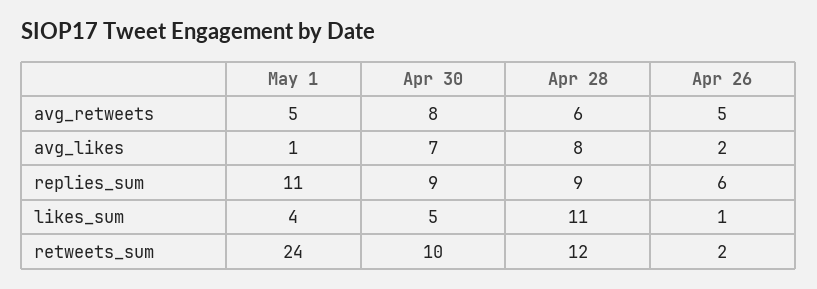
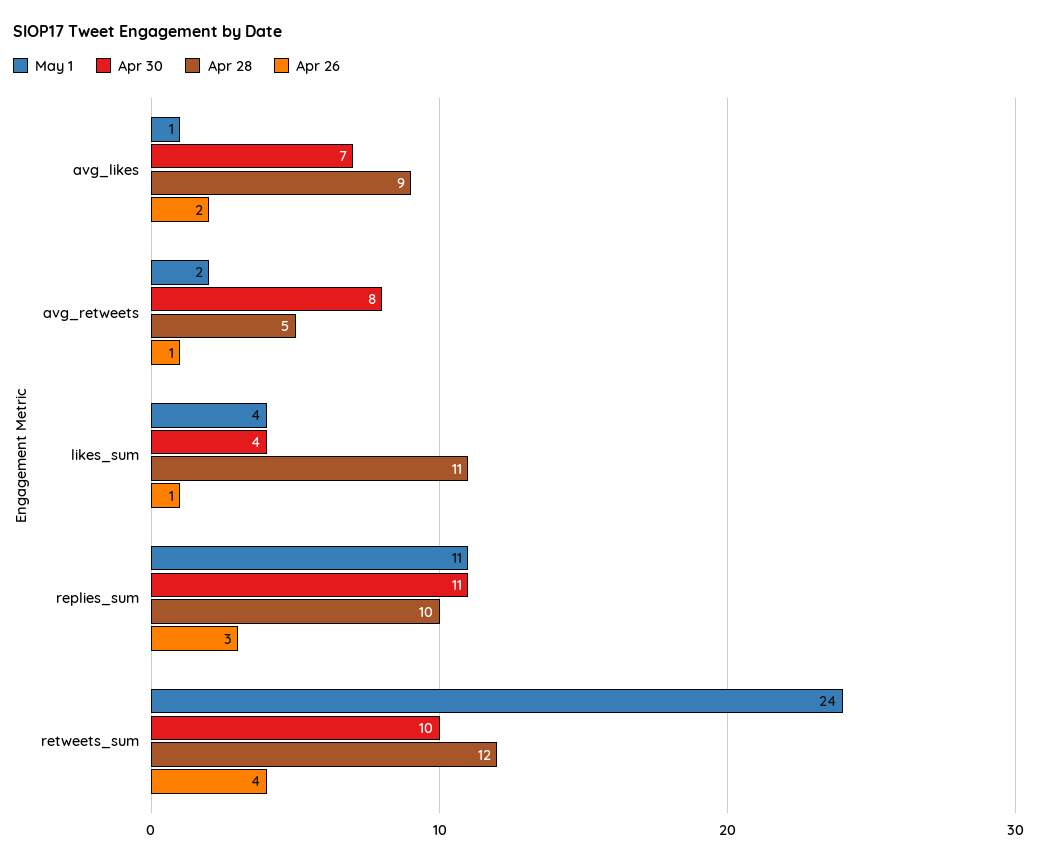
May 1, avg_retweets: 5 -> 2
Apr 28, avg_retweets: 6 -> 5
Apr 26, avg_retweets: 5 -> 1
Apr 28, avg_likes: 8 -> 9
Apr 30, replies_sum: 9 -> 11
Apr 28, replies_sum: 9 -> 10
Apr 26, replies_sum: 6 -> 3
Apr 30, likes_sum: 5 -> 4
Apr 26, retweets_sum: 2 -> 4

